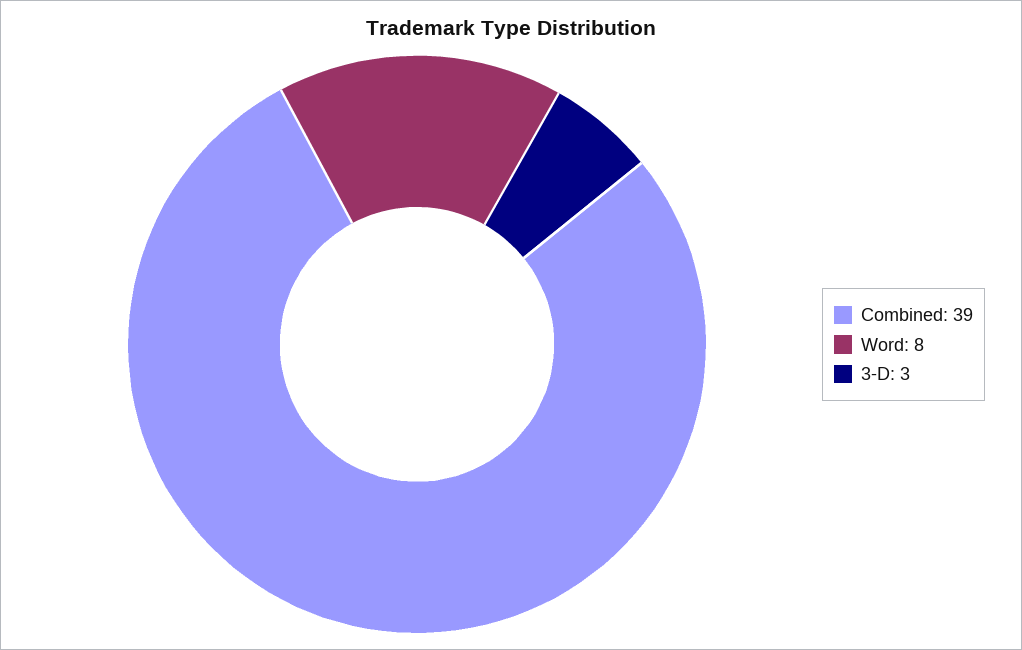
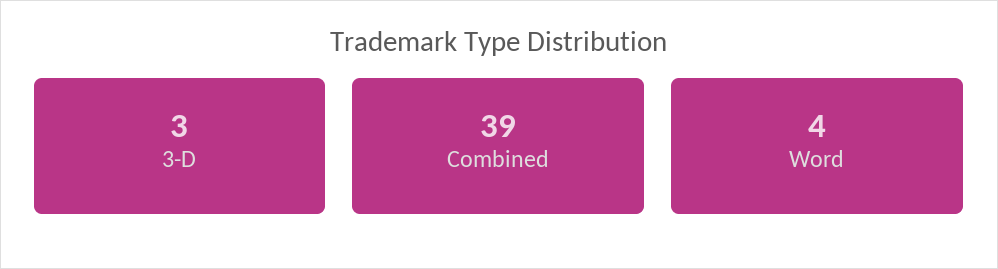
Word: 8 -> 4

